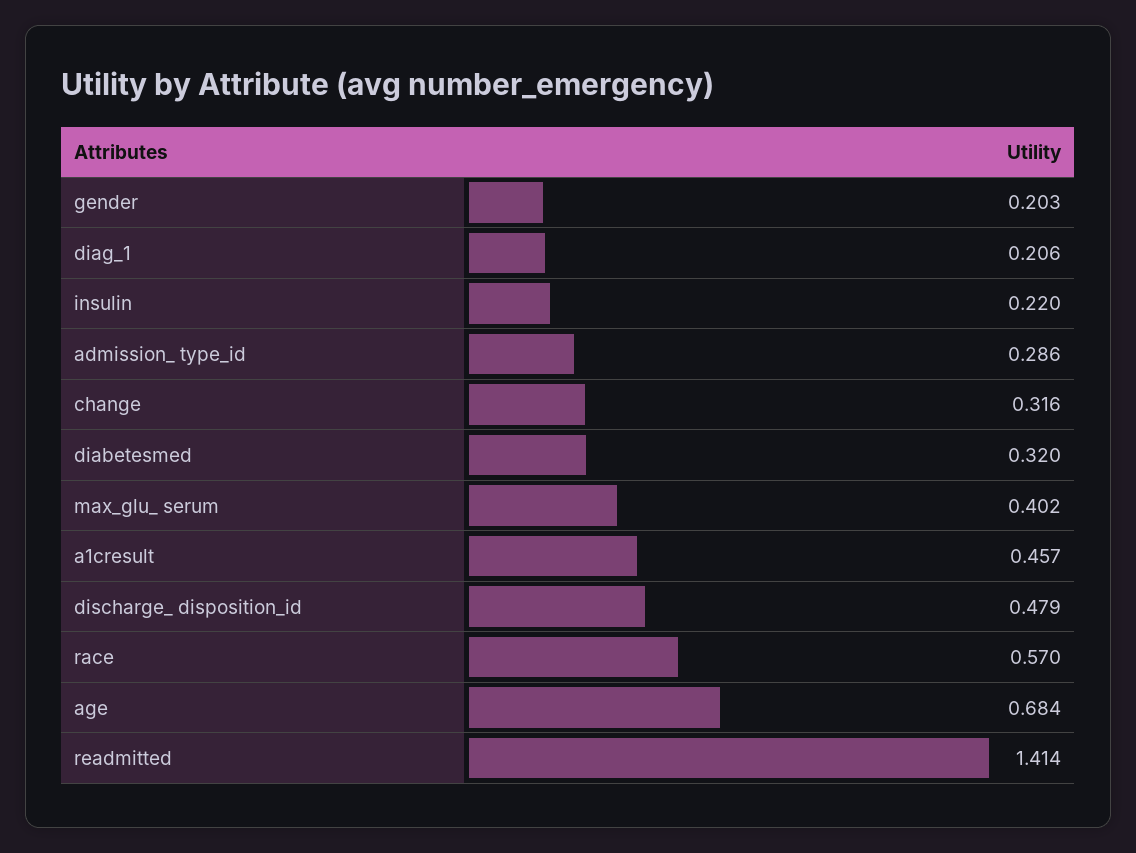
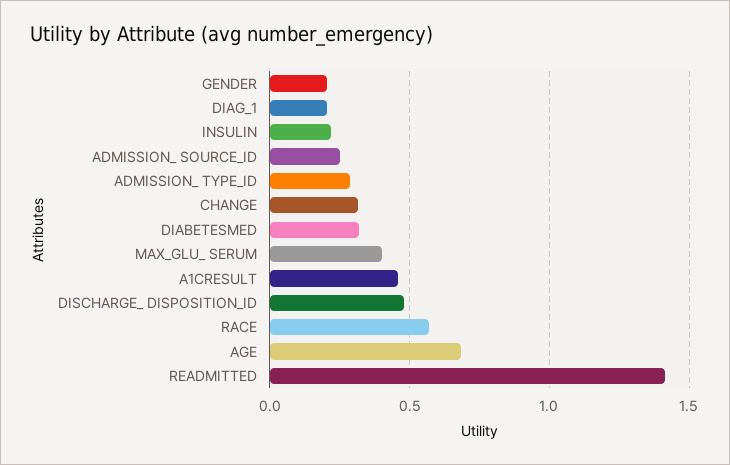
ADMISSION_ SOURCE_ID: none -> 0.25

